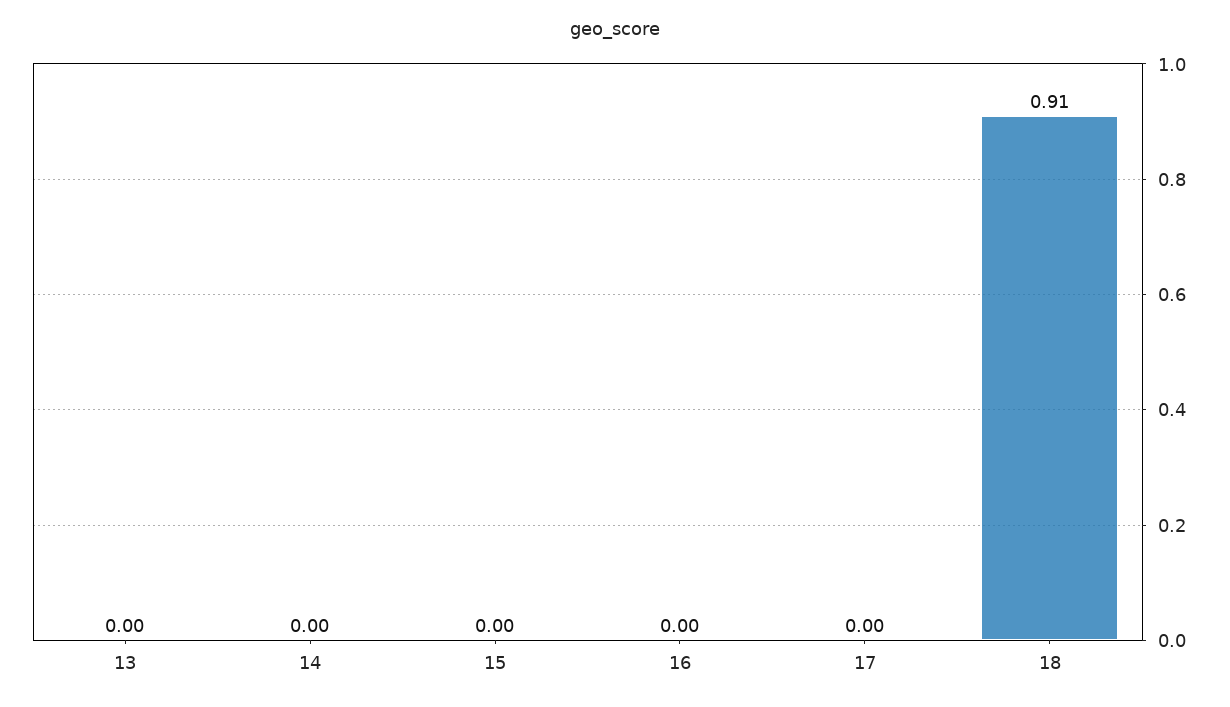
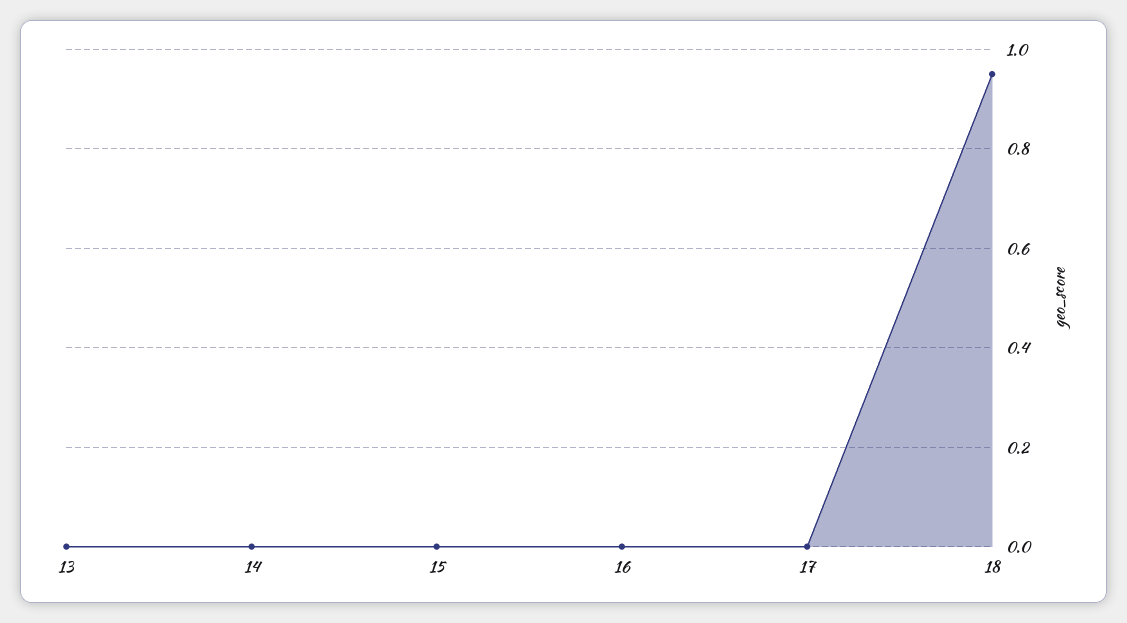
18: 0.91 -> 0.95

